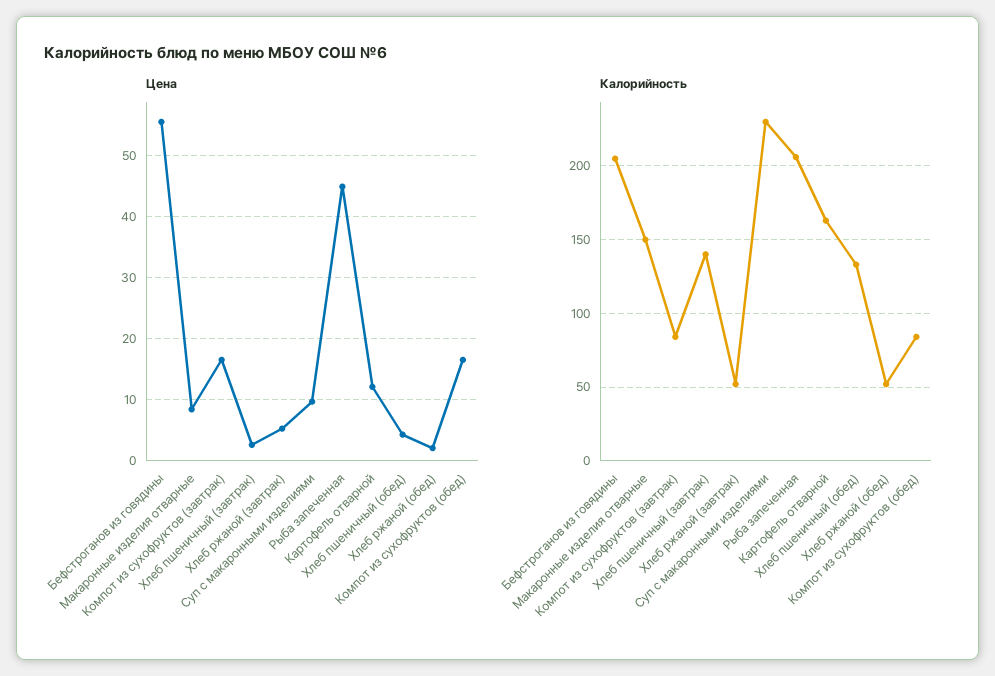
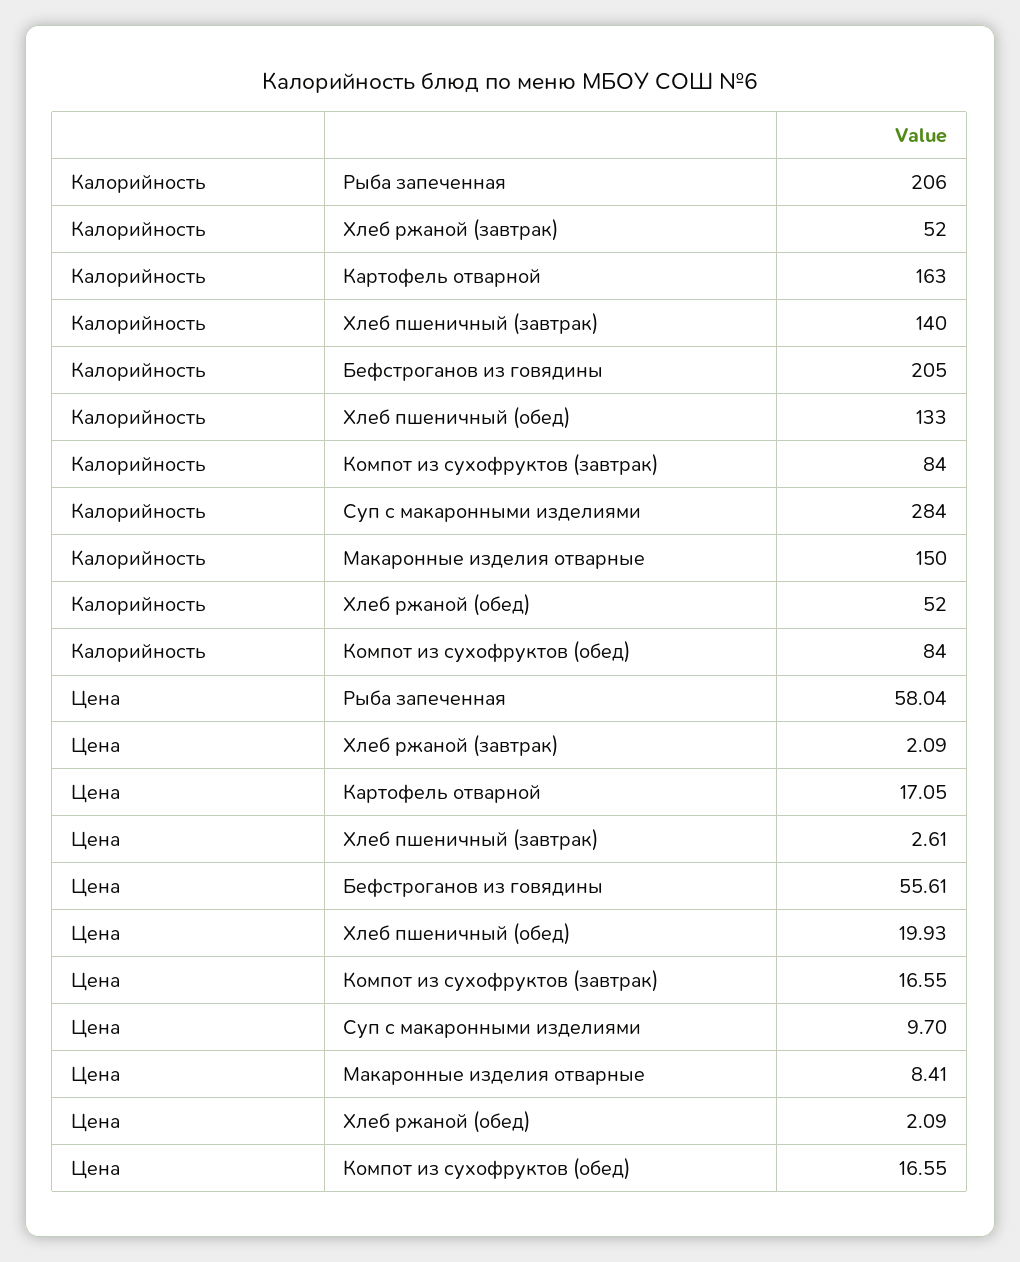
Цена, Хлеб ржаной (завтрак): 5 -> 2.09
Цена, Рыба запеченная: 45 -> 58.04
Цена, Картофель отварной: 12 -> 17.05
Цена, Хлеб пшеничный (обед): 4 -> 19.93
Калорийность, Суп с макаронными изделиями: 230 -> 284

